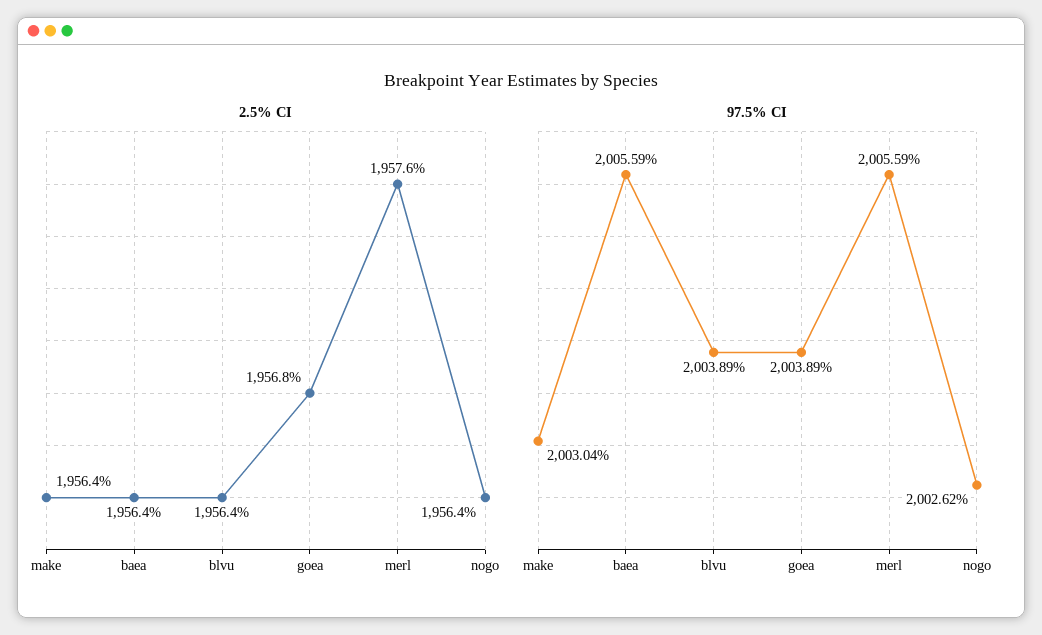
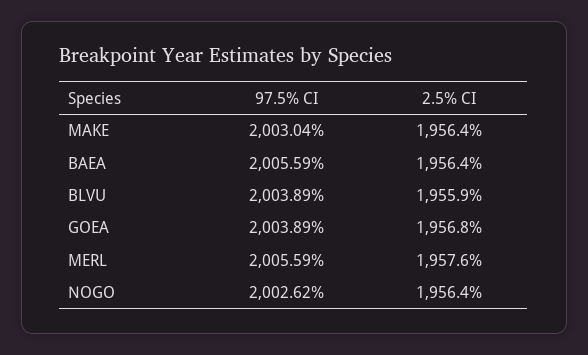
2.5% CI, blvu: 1956.4 -> 1955.9

